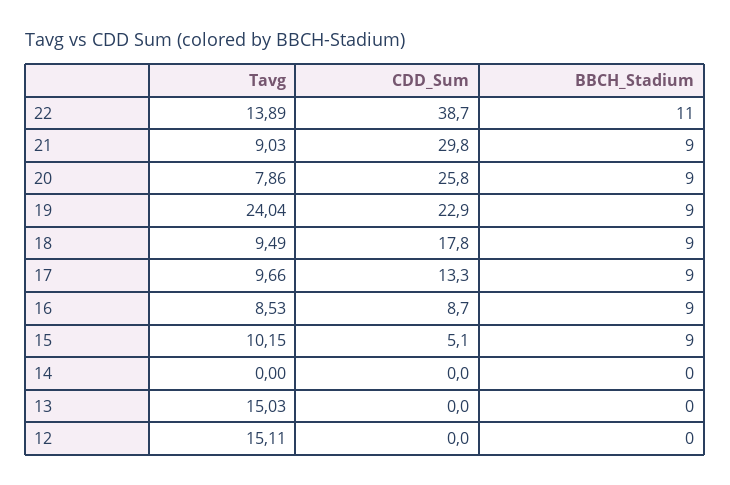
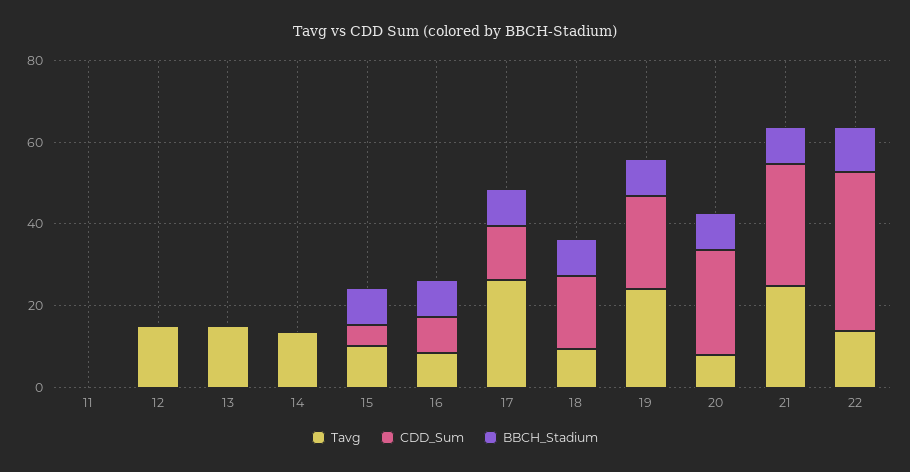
Tavg, 21: 9.03 -> 25
Tavg, 17: 9.66 -> 25
Tavg, 14: 0 -> 15
Tavg, 11: none -> 0
CDD_Sum, 11: none -> 0
BBCH_Stadium, 11: none -> 0

